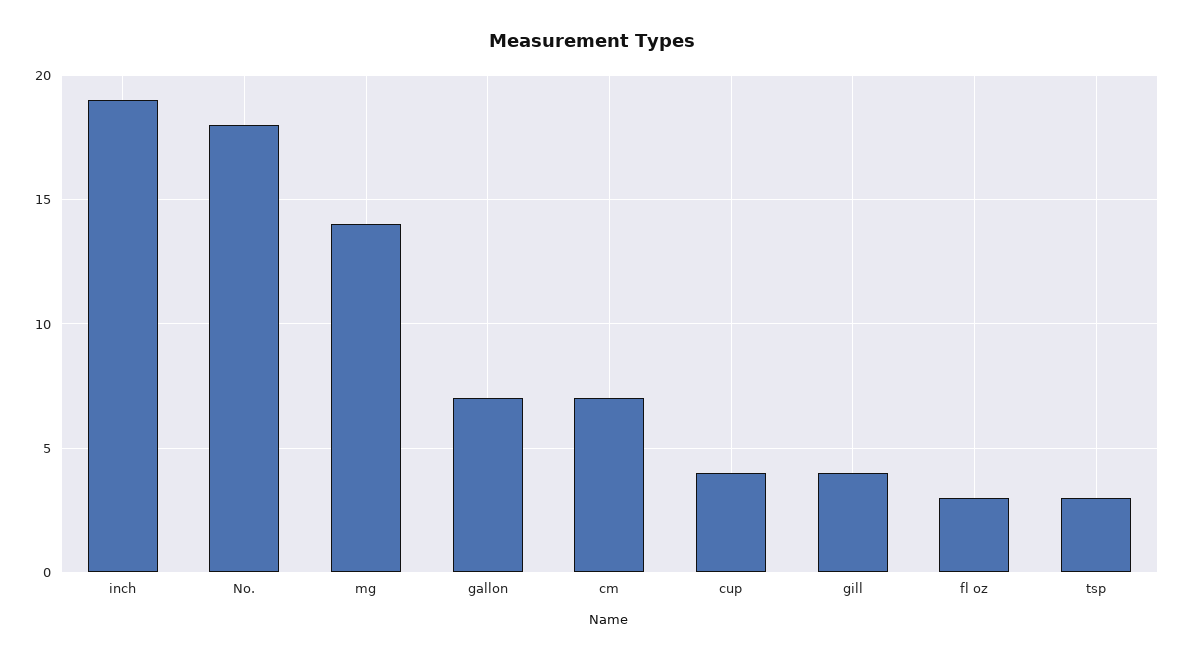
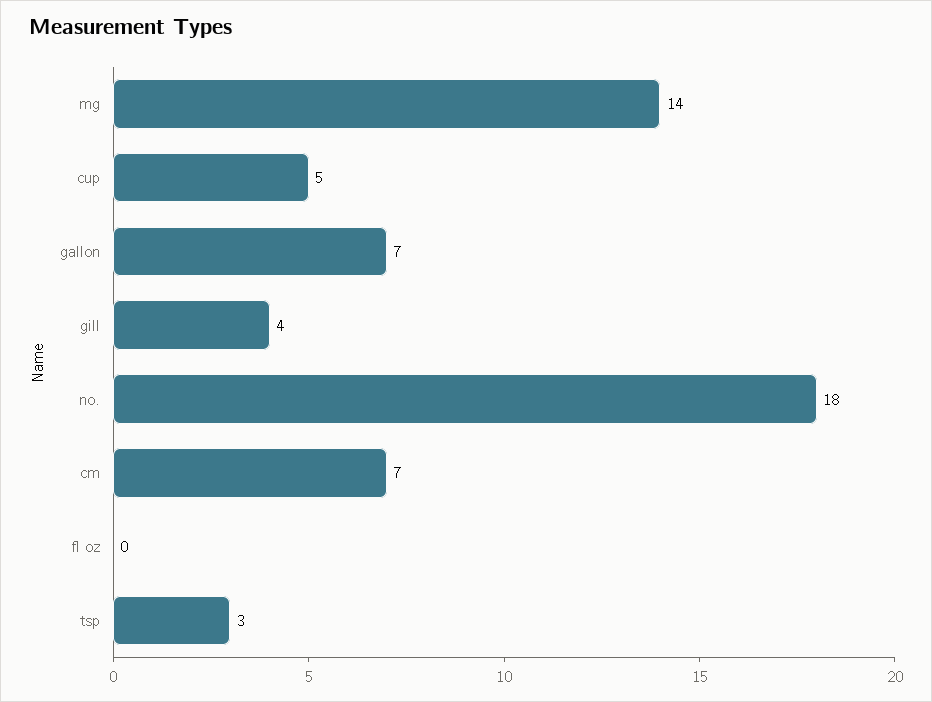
inch: 19 -> none
cup: 4 -> 5
fl oz: 3 -> 0

